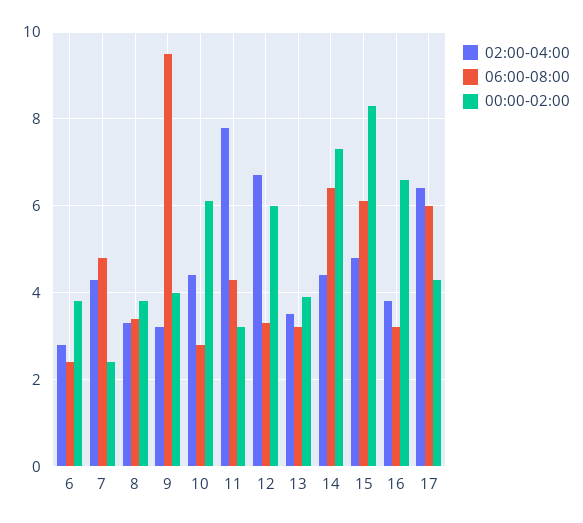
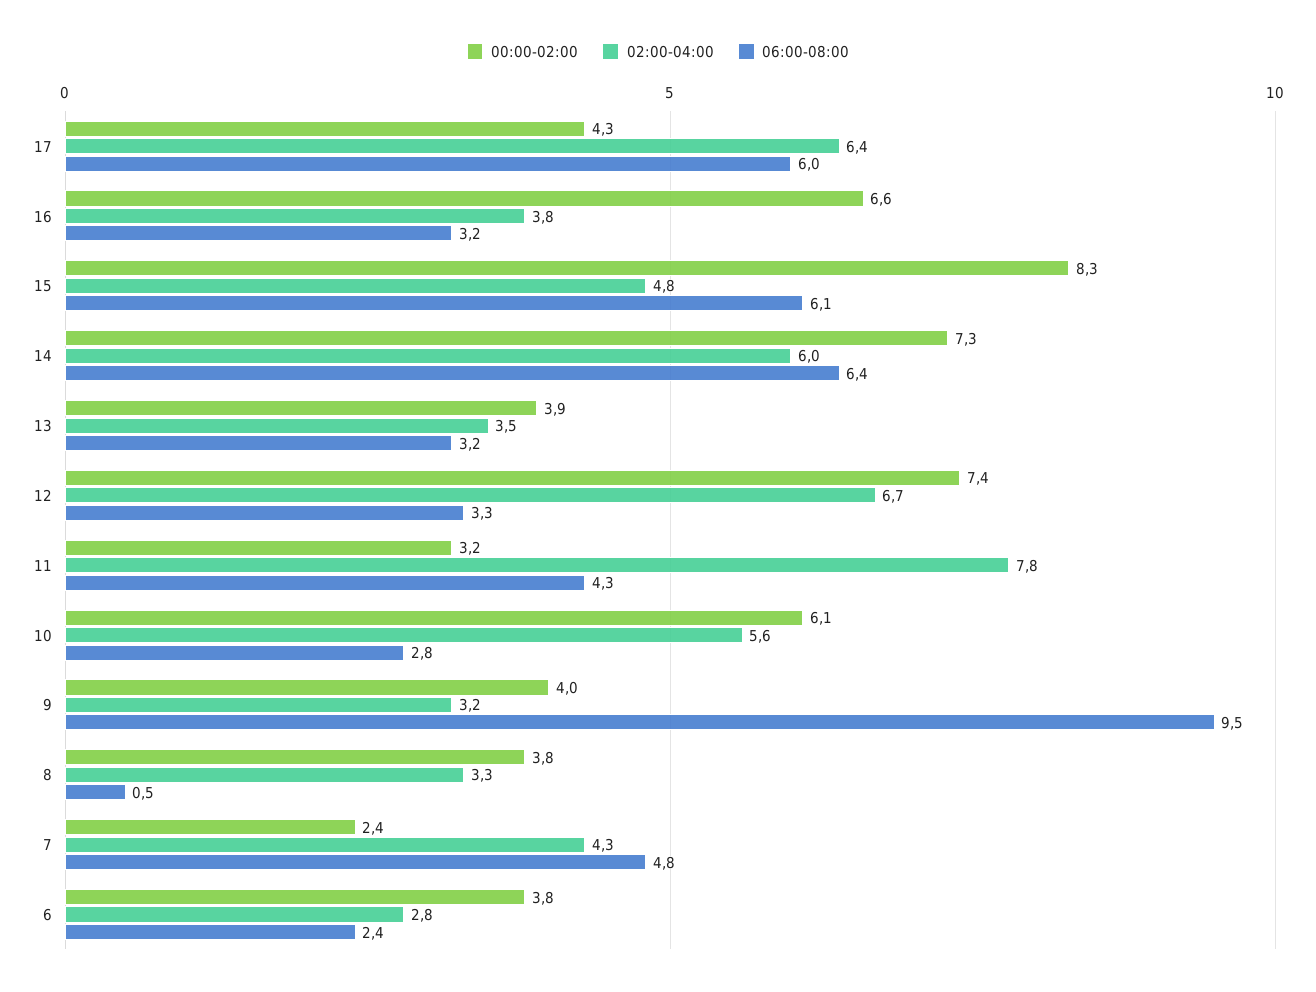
06:00-08:00, 8: 3.5 -> 0.5
02:00-04:00, 10: 4.5 -> 5.6
00:00-02:00, 12: 6 -> 7.4
02:00-04:00, 14: 4.5 -> 6

